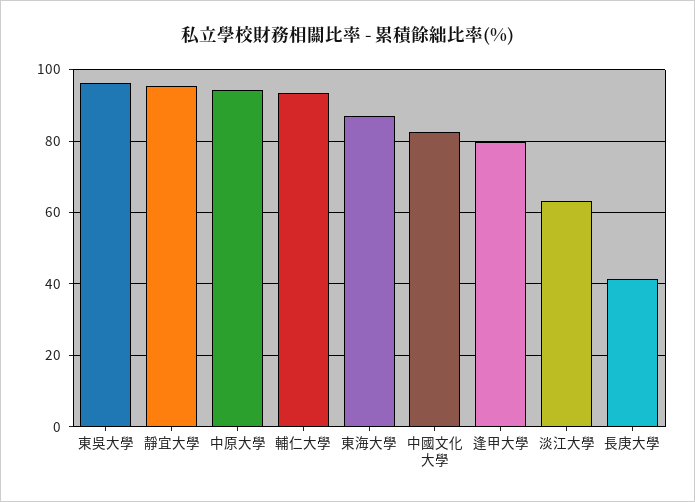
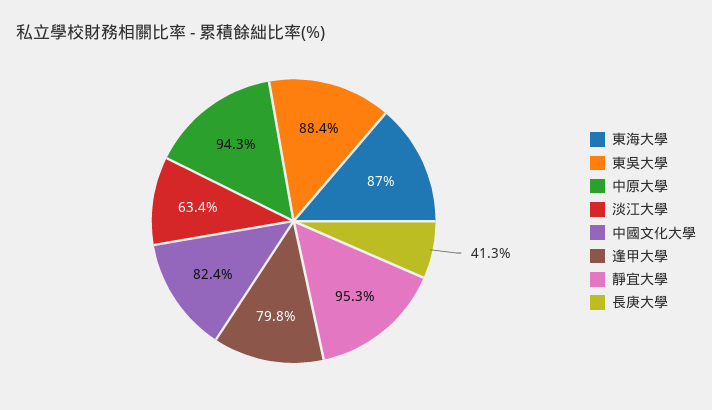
東吳大學: 96 -> 88.4
輔仁大學: 94 -> none

